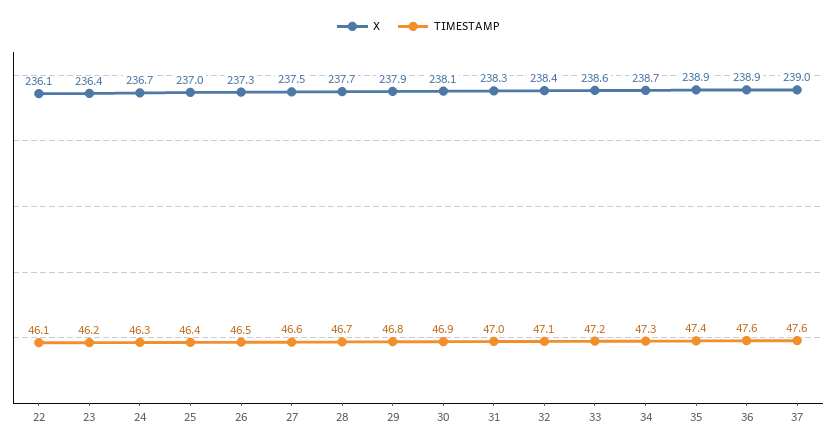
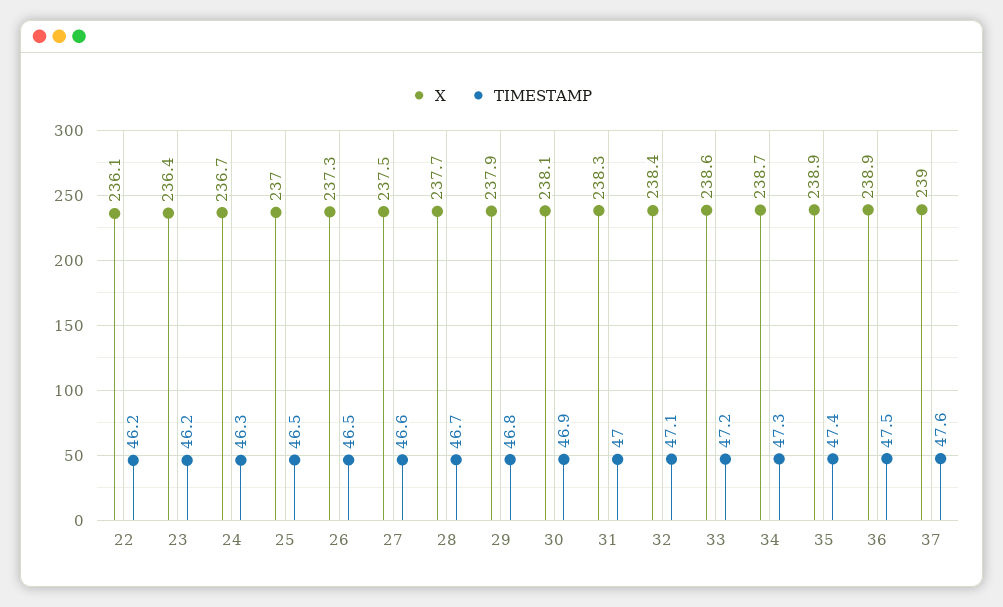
TIMESTAMP, 22: 46.1 -> 46.2
TIMESTAMP, 25: 46.4 -> 46.5
TIMESTAMP, 36: 47.6 -> 47.5

